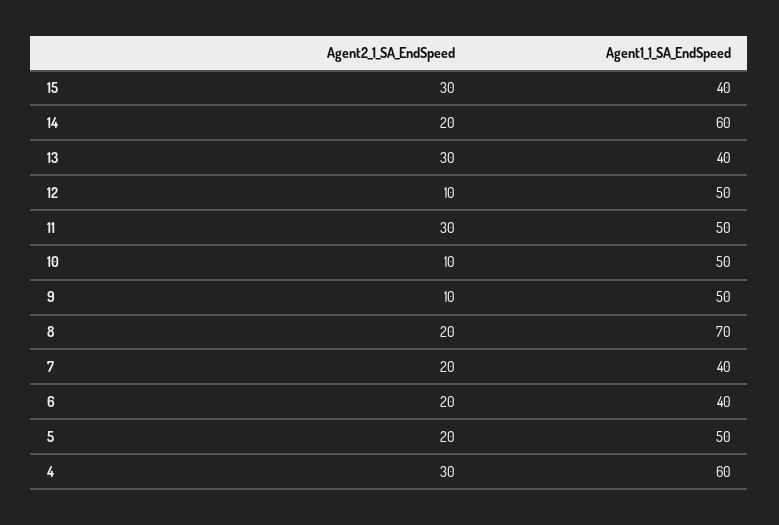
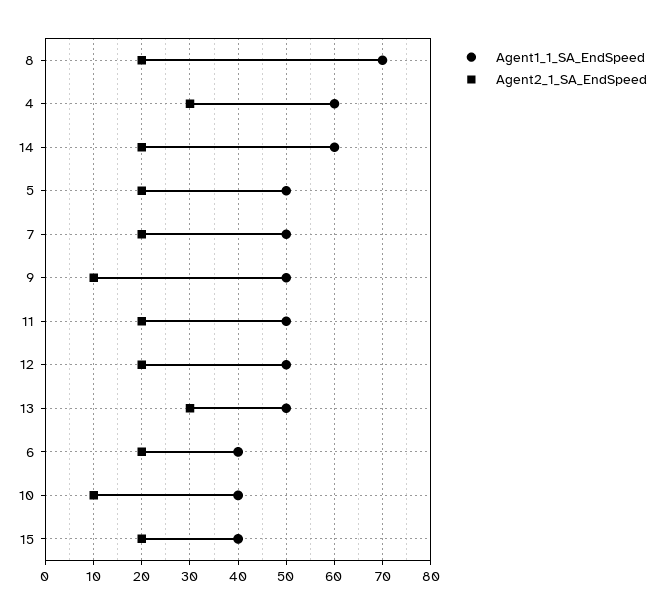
Agent2_1_SA_EndSpeed, 15: 30 -> 20
Agent1_1_SA_EndSpeed, 13: 40 -> 50
Agent2_1_SA_EndSpeed, 12: 10 -> 20
Agent2_1_SA_EndSpeed, 11: 30 -> 20
Agent1_1_SA_EndSpeed, 10: 50 -> 40
Agent1_1_SA_EndSpeed, 7: 40 -> 50

